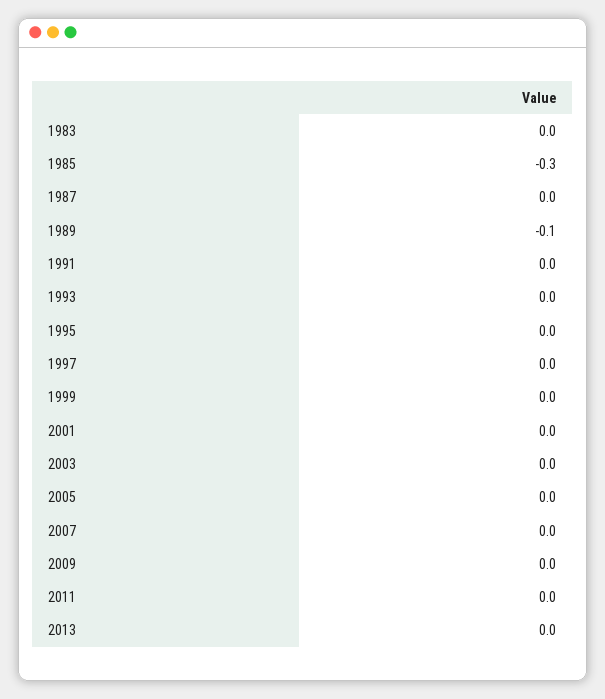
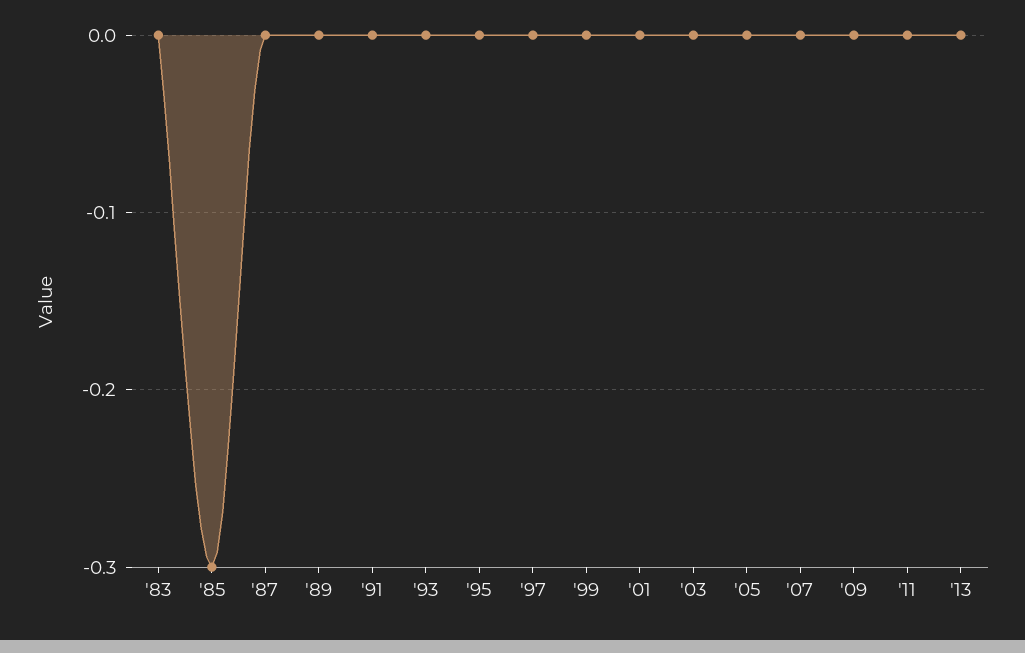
1989: -0.1 -> 0

